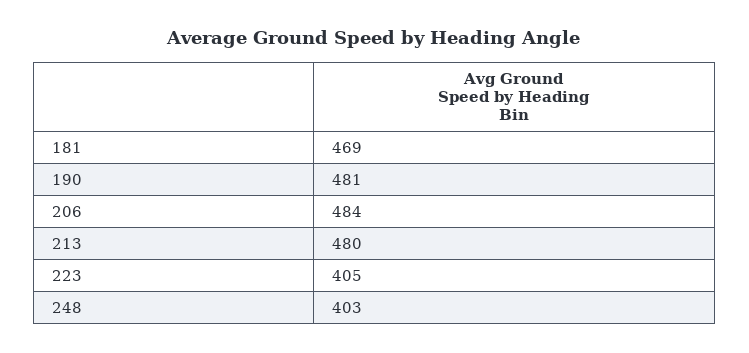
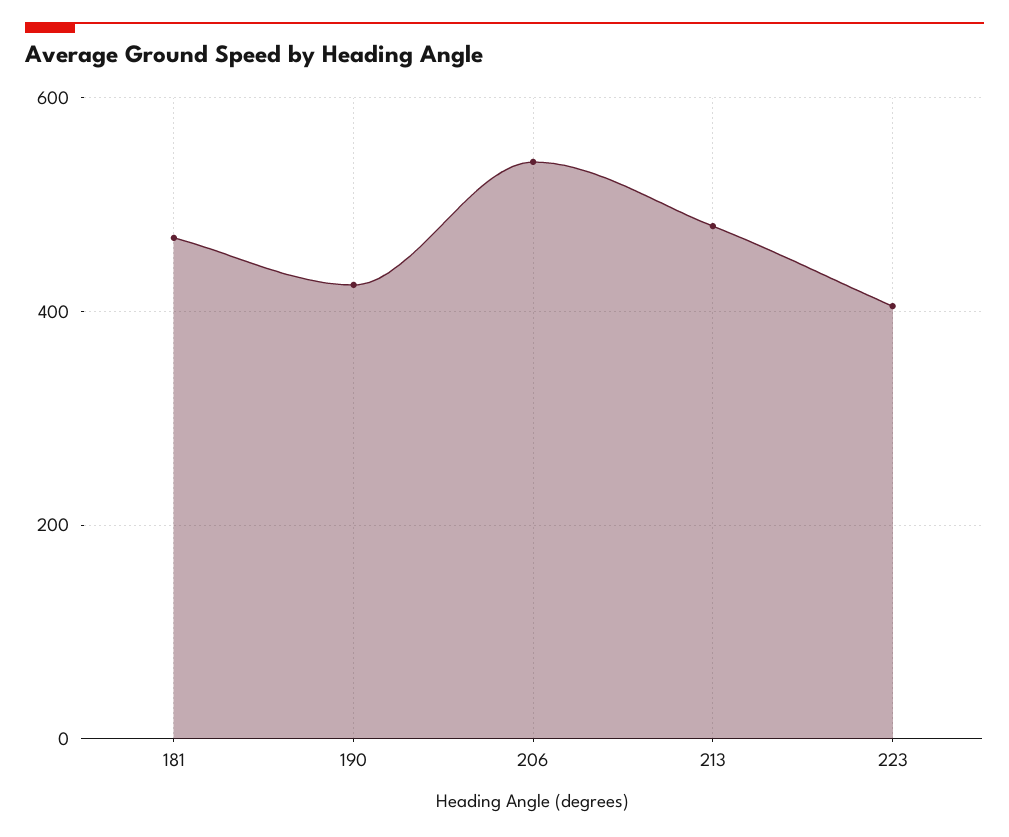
190: 481 -> 420
206: 484 -> 540
248: 403 -> none

